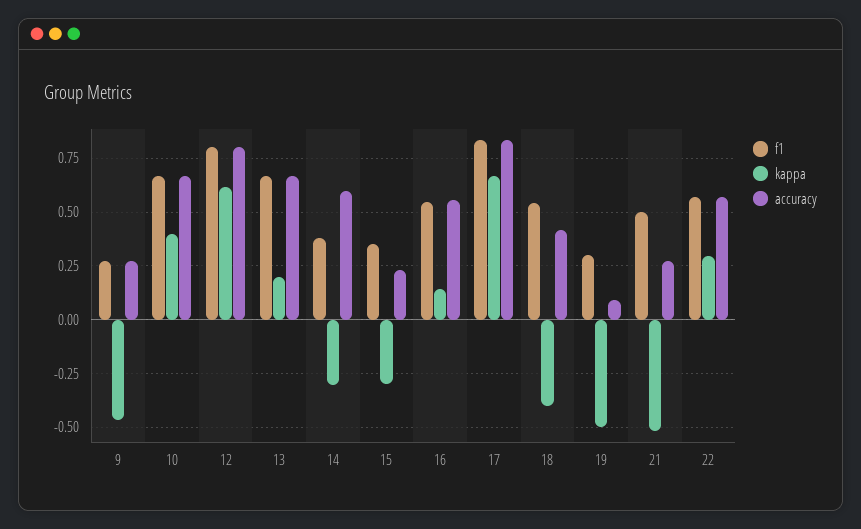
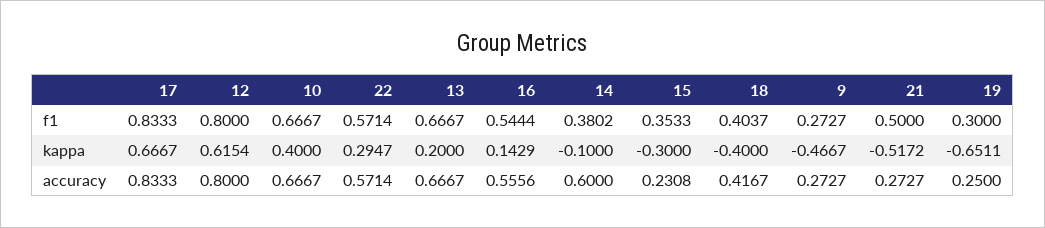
kappa, 14: -0.3 -> -0.1
f1, 18: 0.55 -> 0.4037
kappa, 19: -0.5 -> -0.6511
accuracy, 19: 0.1 -> 0.25

